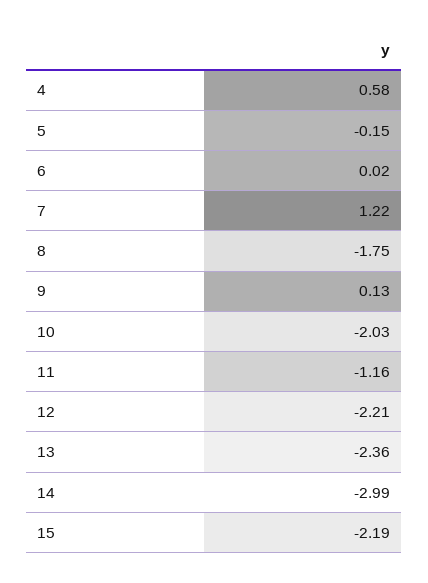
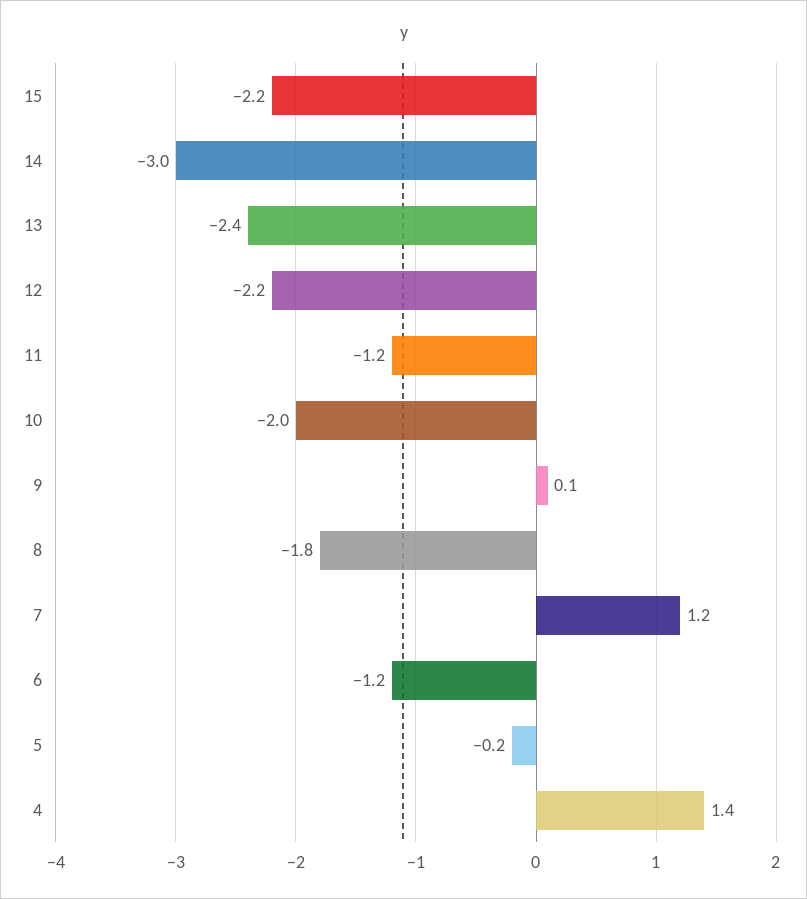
4: 0.58 -> 1.4
6: 0.02 -> -1.2

